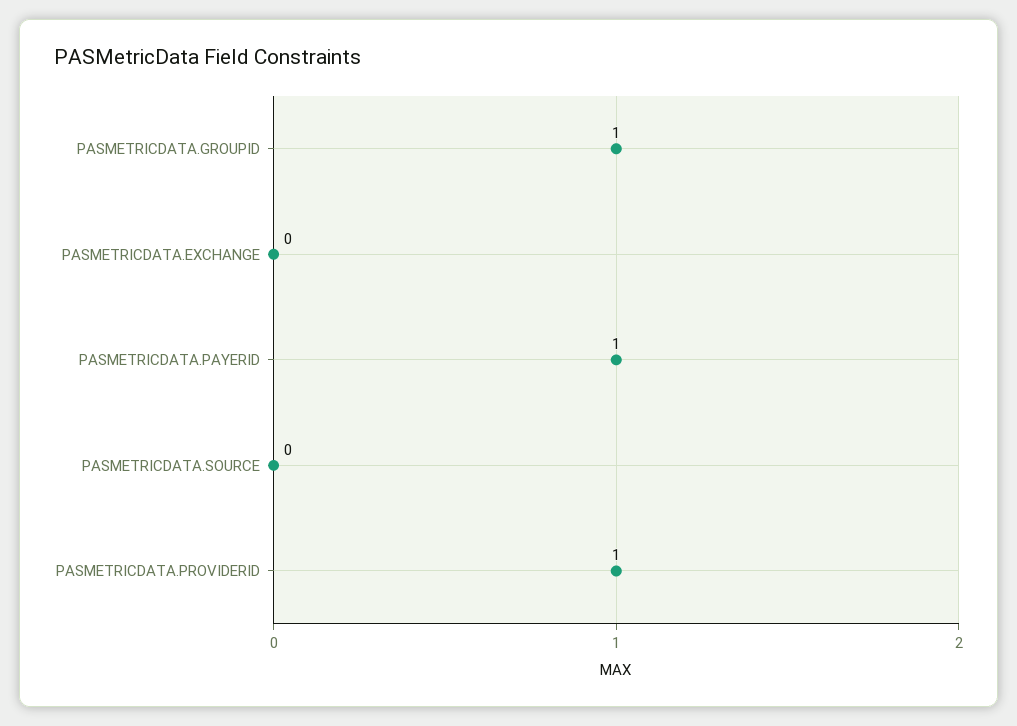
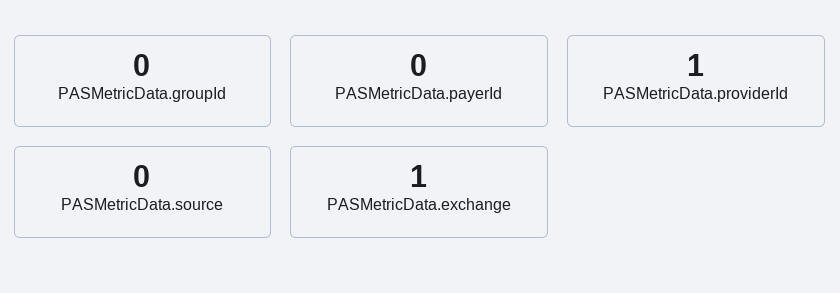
PASMETRICDATA.GROUPID: 1 -> 0
PASMETRICDATA.EXCHANGE: 0 -> 1
PASMETRICDATA.PAYERID: 1 -> 0

